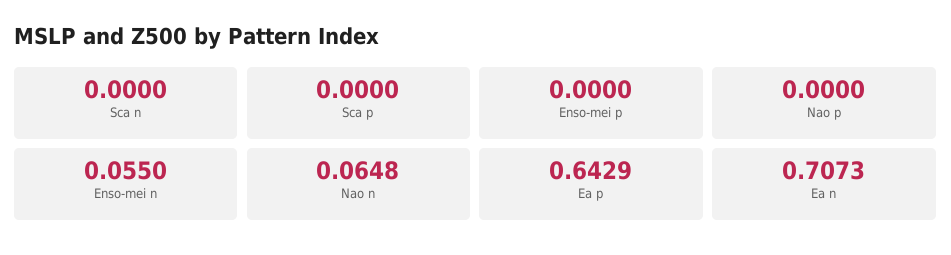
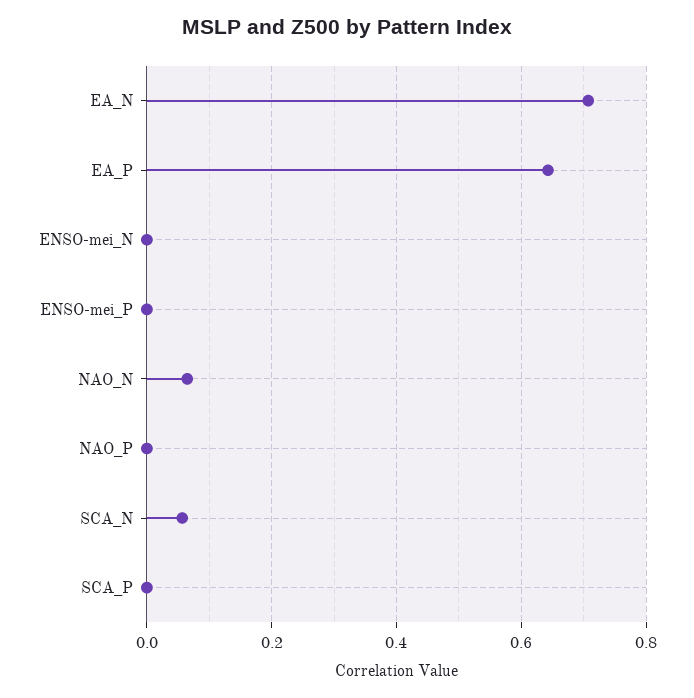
Sca n: 0 -> 0.06
Enso-mei n: 0.055 -> 0

